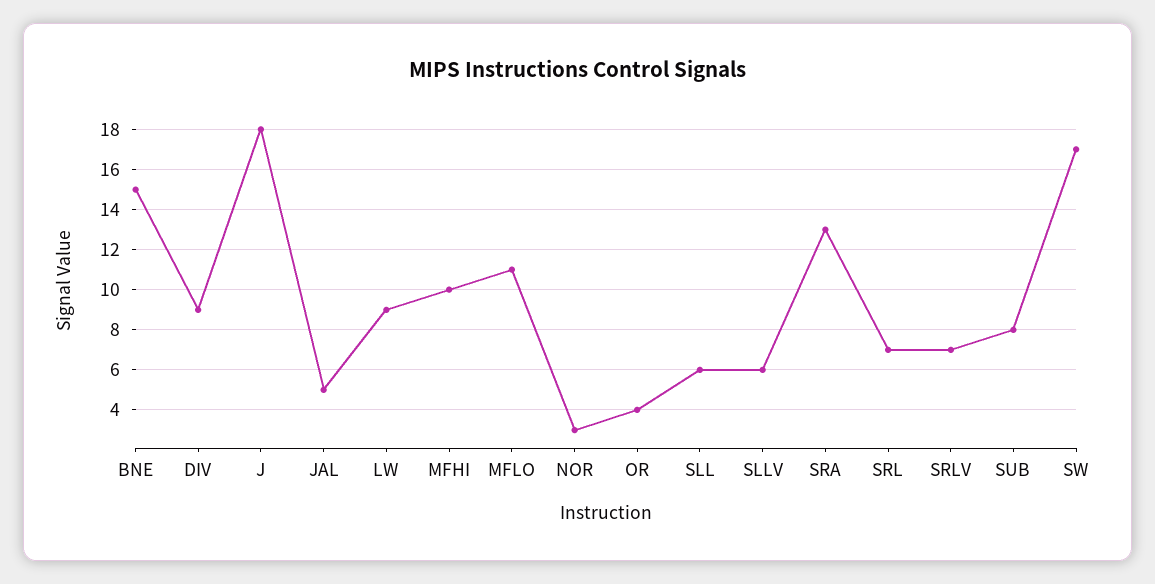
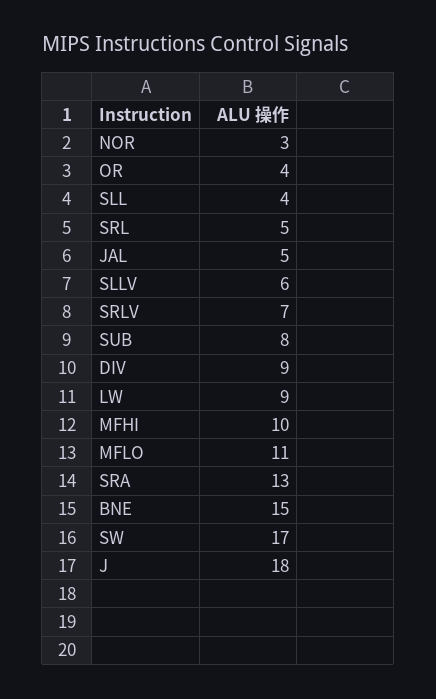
SLL: 6 -> 4
SRL: 7 -> 5

